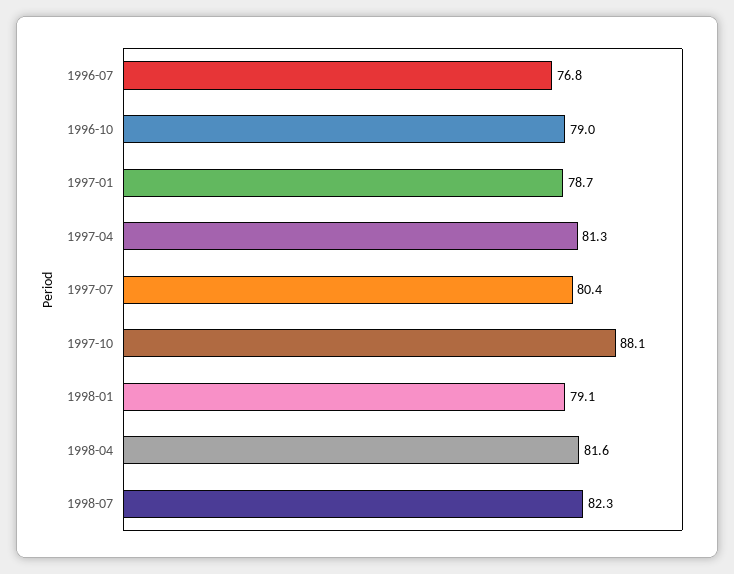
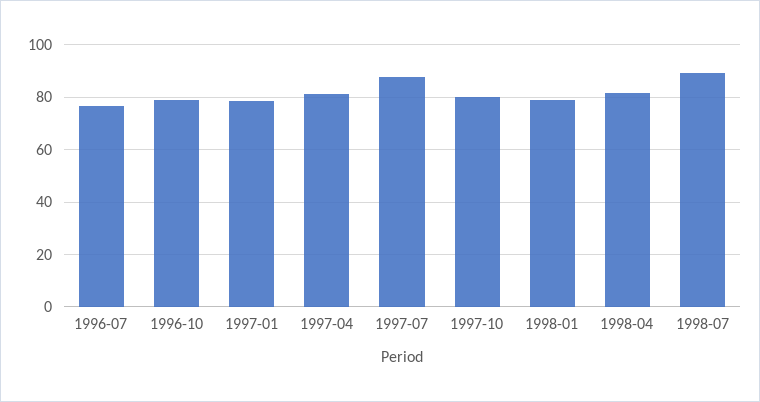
1997-07: 80.4 -> 87.5
1997-10: 88.1 -> 80
1998-07: 82.3 -> 90

